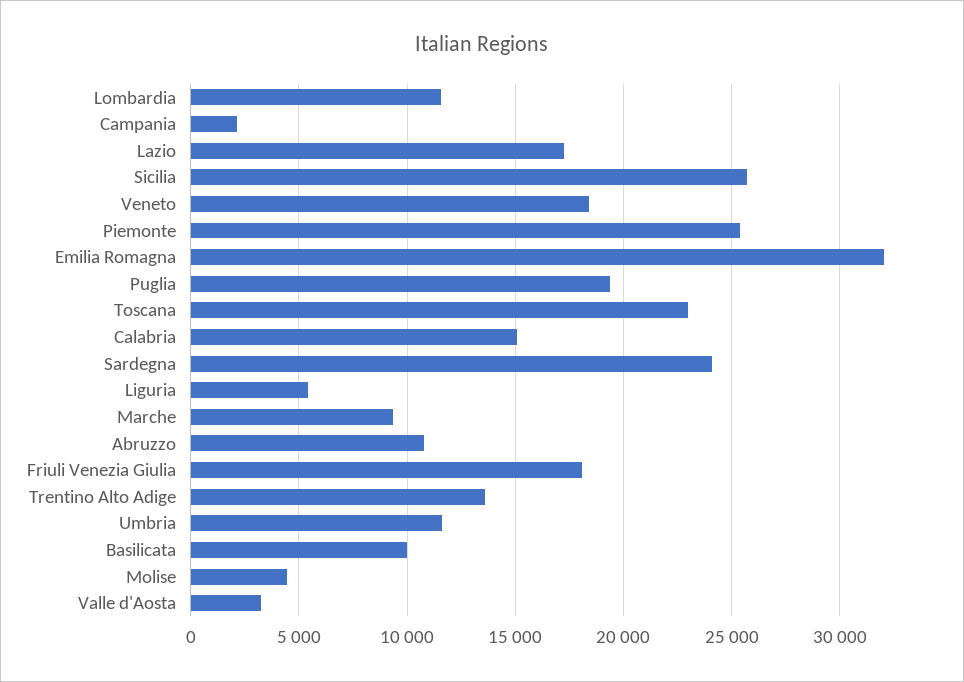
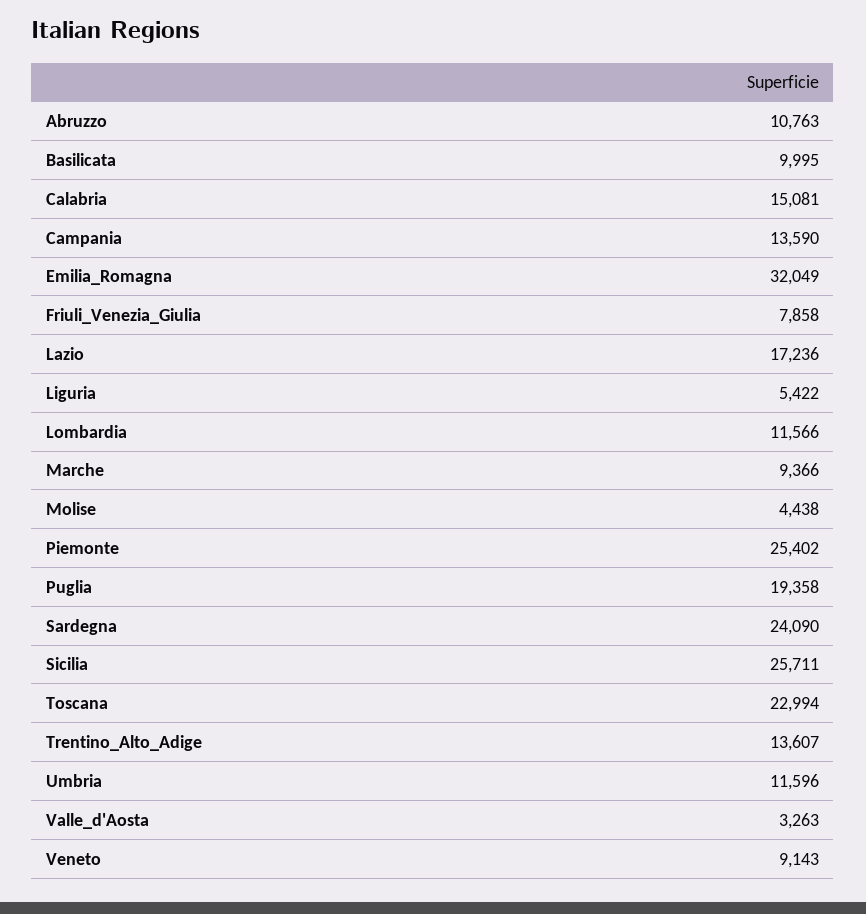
Campania: 2000 -> 13590
Veneto: 18500 -> 9143
Friuli Venezia Giulia: 18000 -> 7858

